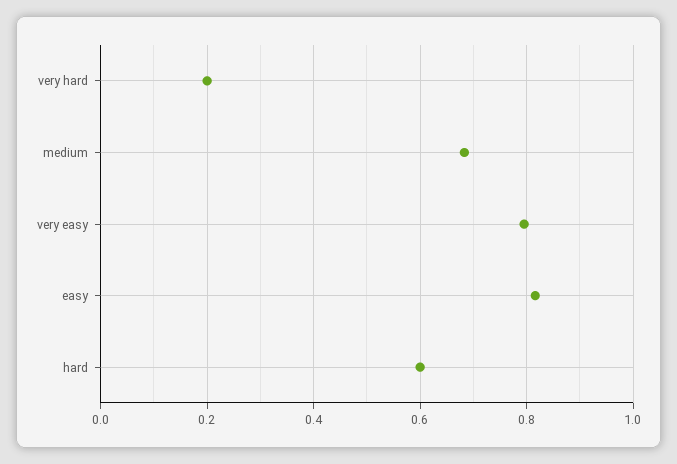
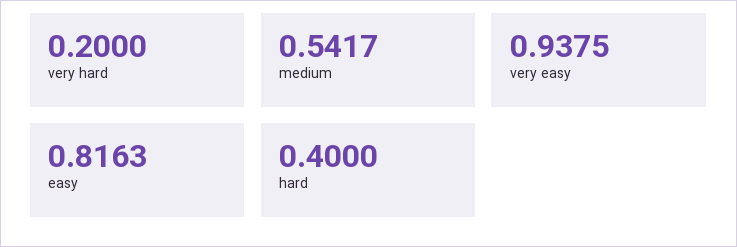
medium: 0.68 -> 0.5417
very easy: 0.8 -> 0.9375
hard: 0.6 -> 0.4

